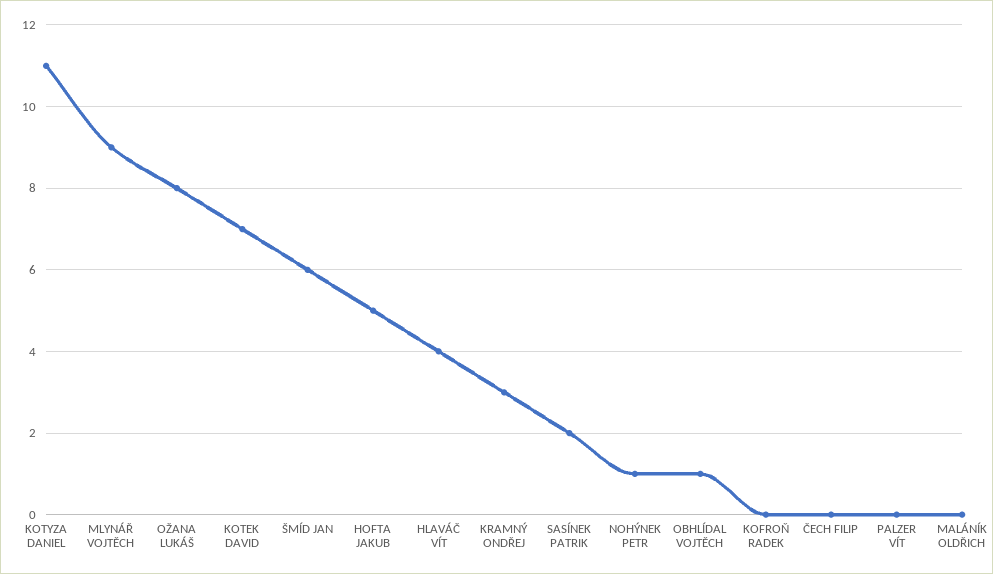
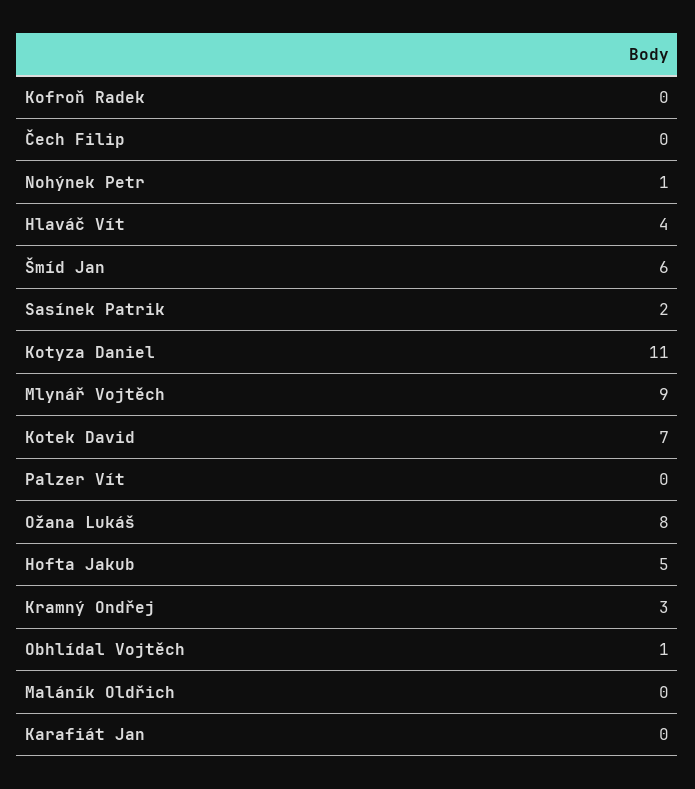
Karafiát Jan: none -> 0

